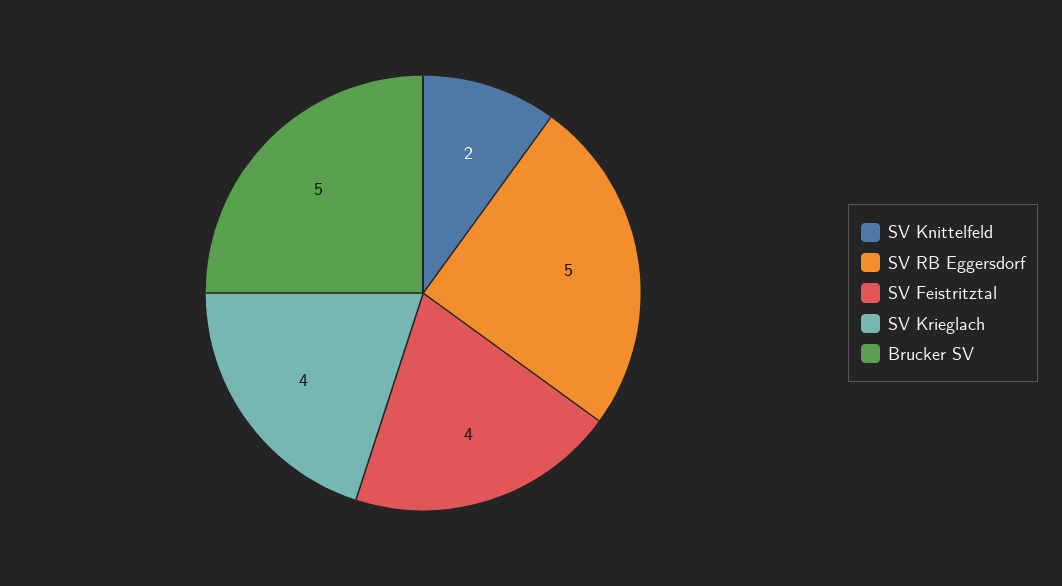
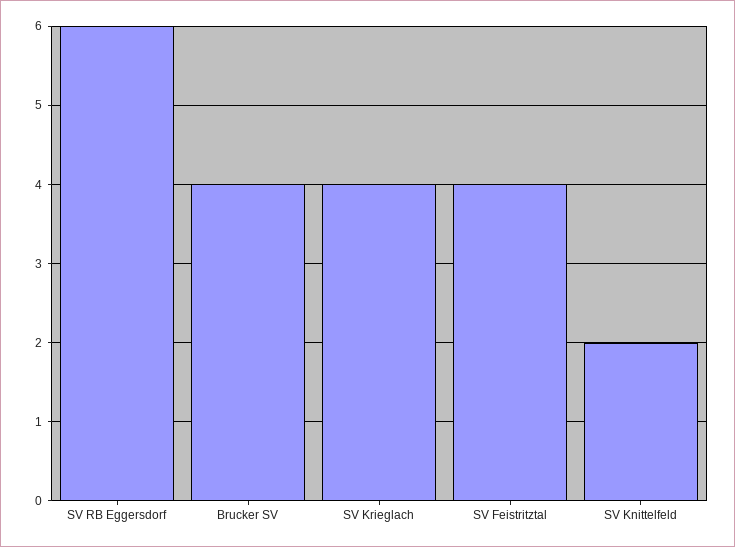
SV RB Eggersdorf: 5 -> 6
Brucker SV: 5 -> 4

